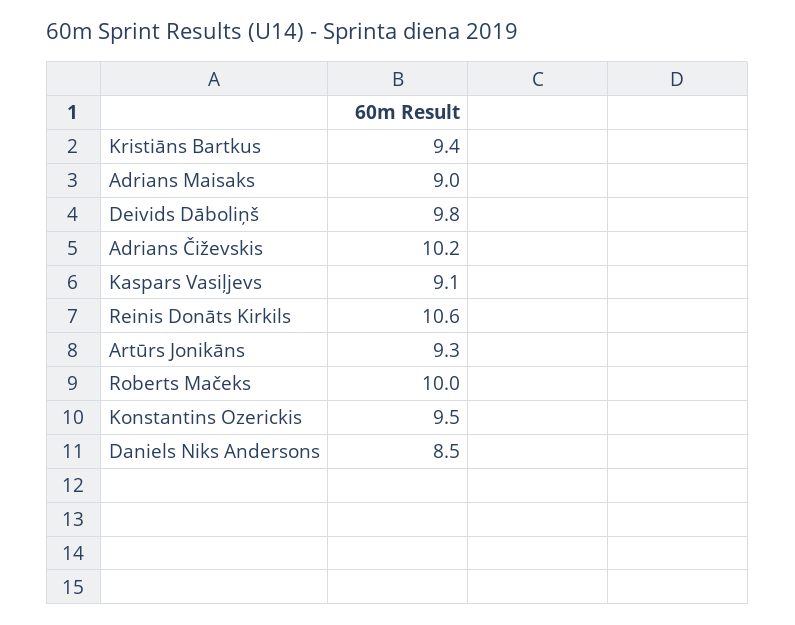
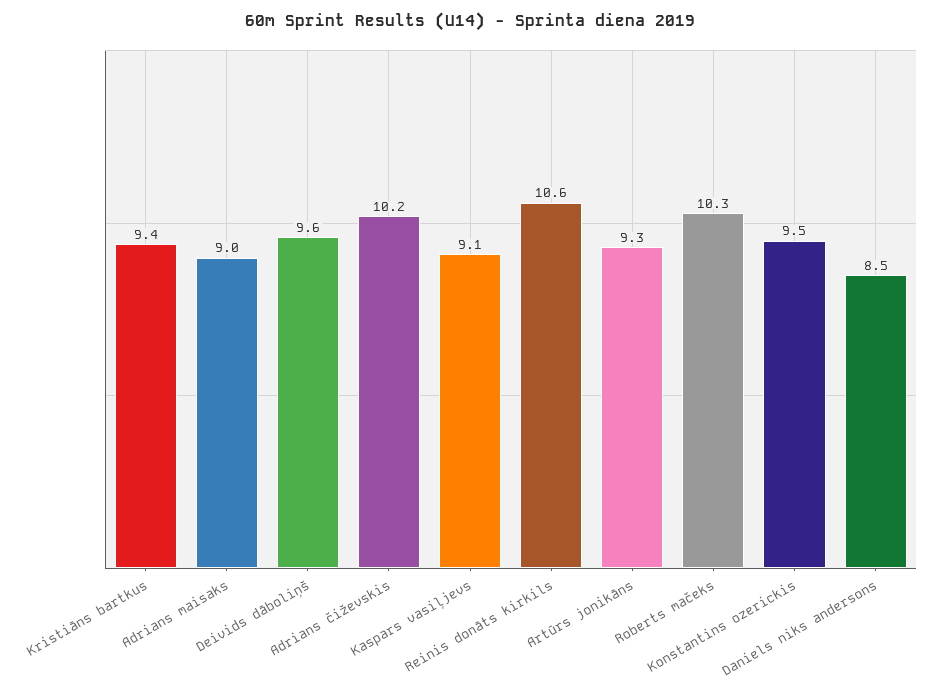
Deivids Dāboliņš: 9.8 -> 9.6
Roberts Mačeks: 10 -> 10.3

